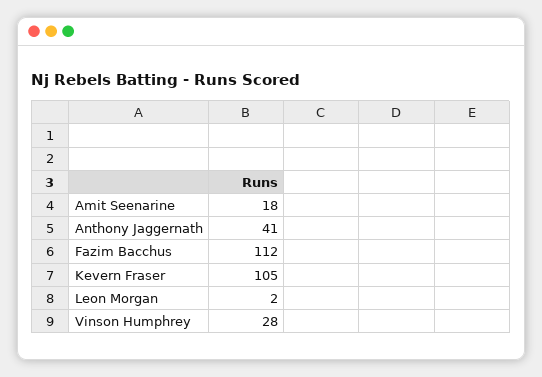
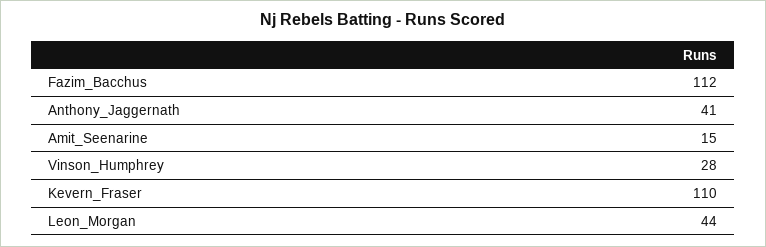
Amit Seenarine: 18 -> 15
Kevern Fraser: 105 -> 110
Leon Morgan: 2 -> 44

